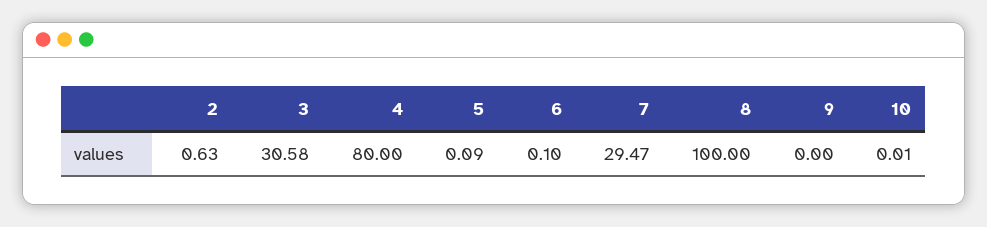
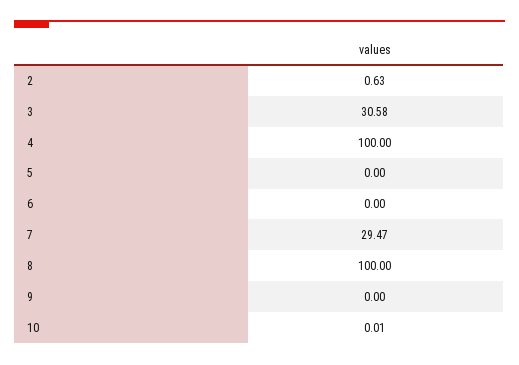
4: 80 -> 100
5: 0.09 -> 0
6: 0.1 -> 0

